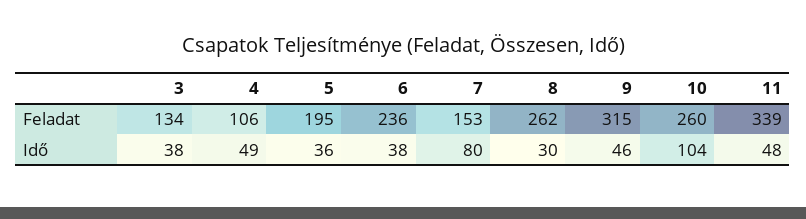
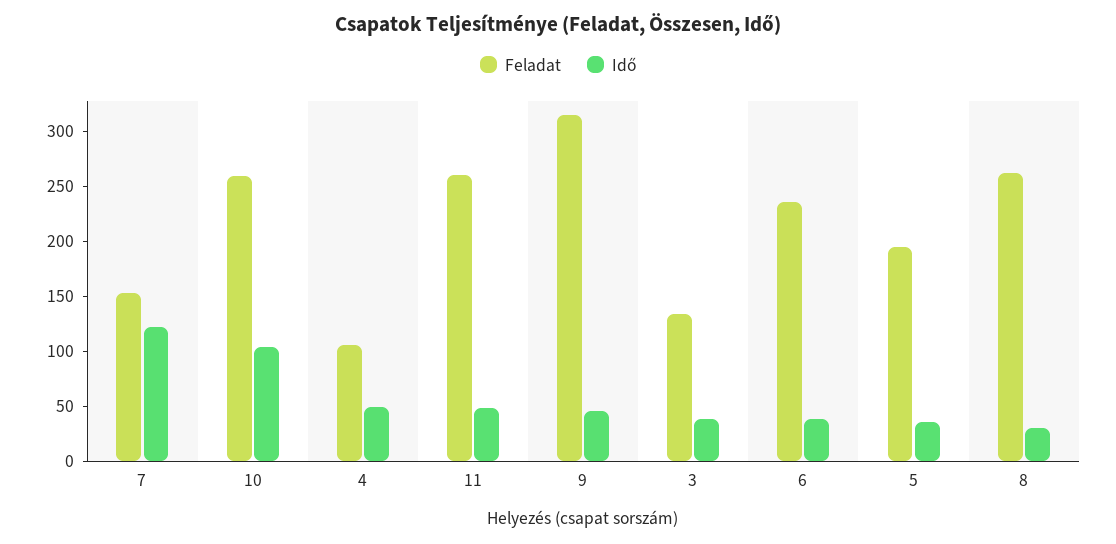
Feladat, 11: 339 -> 260
Idő, 7: 80 -> 120

